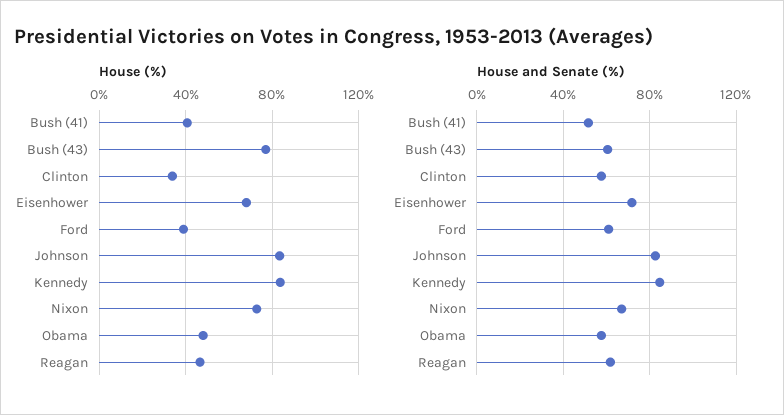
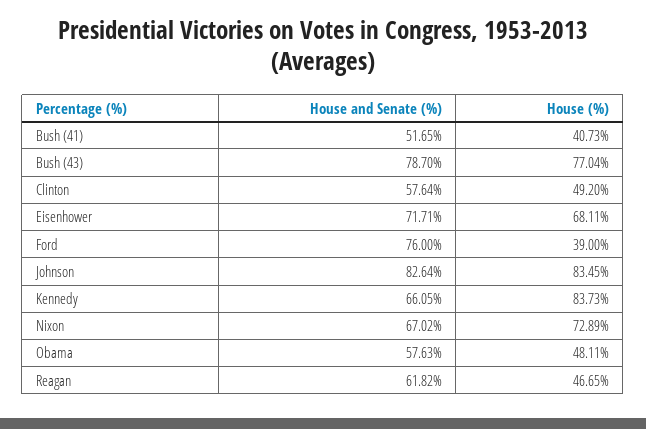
House (%), Clinton: 35 -> 49.2
House and Senate (%), Bush (43): 60 -> 78.7
House and Senate (%), Ford: 60 -> 76
House and Senate (%), Kennedy: 85 -> 66.05

